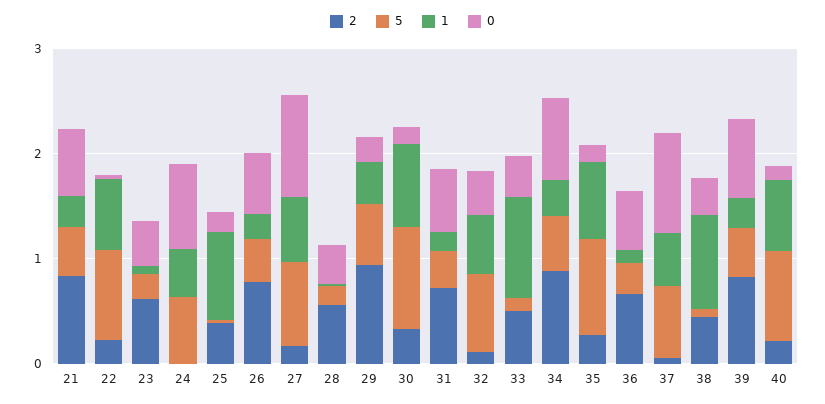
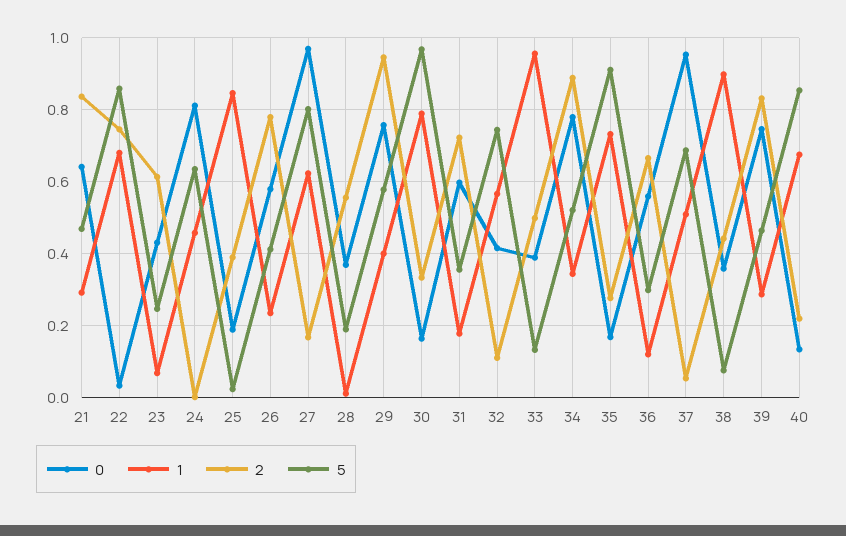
2, 22: 0.2 -> 0.74
0, 29: 0.2 -> 0.76

